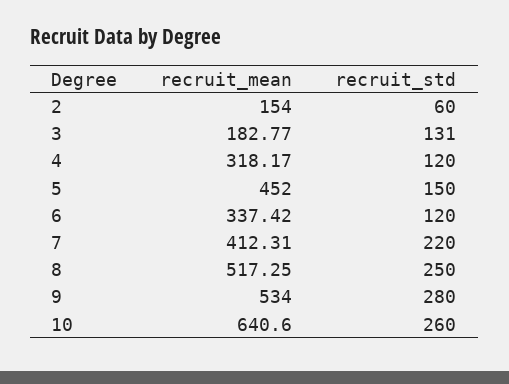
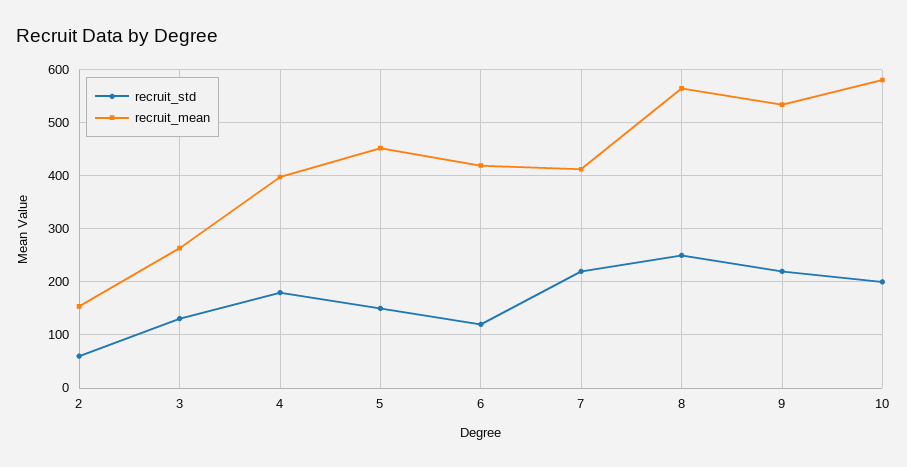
recruit_mean, 3: 182.77 -> 260
recruit_mean, 4: 318.17 -> 400
recruit_std, 4: 120 -> 180
recruit_mean, 6: 337.42 -> 420
recruit_mean, 8: 517.25 -> 560
recruit_std, 9: 280 -> 220
recruit_mean, 10: 640.6 -> 580
recruit_std, 10: 260 -> 200

